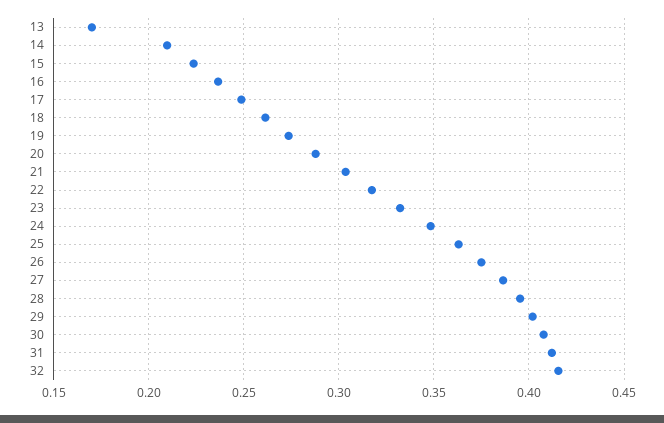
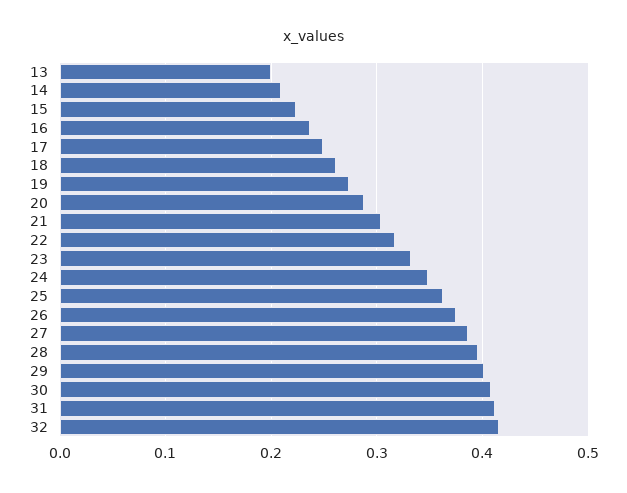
13: 0.17 -> 0.2

